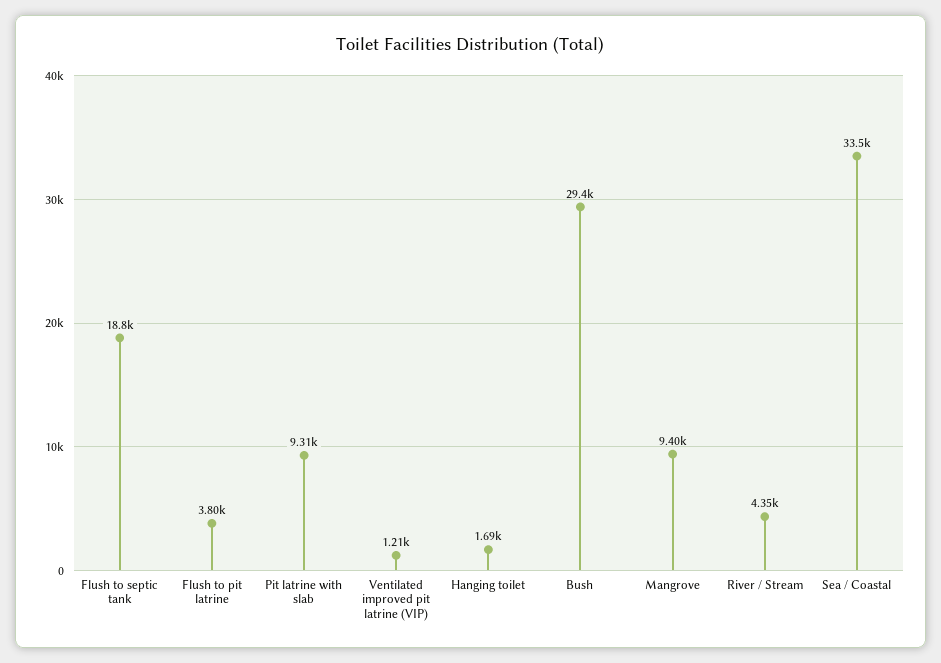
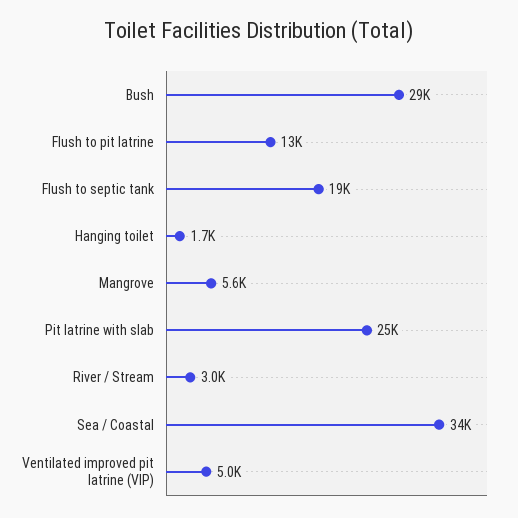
Flush to pit latrine: 3800 -> 13000
Pit latrine with slab: 9310 -> 25000
Ventilated improved pit latrine (VIP): 1210 -> 5000
Mangrove: 9400 -> 5600
River / Stream: 4350 -> 3000

